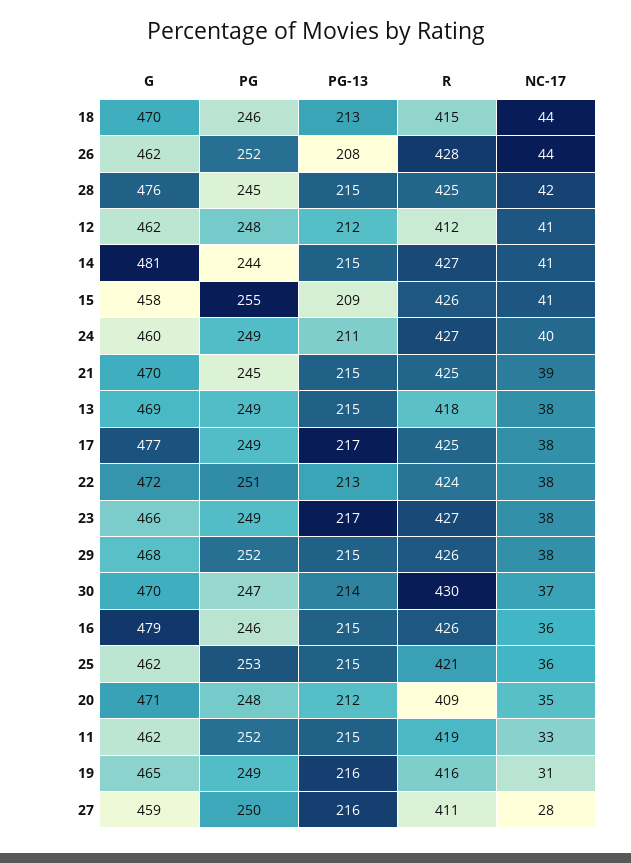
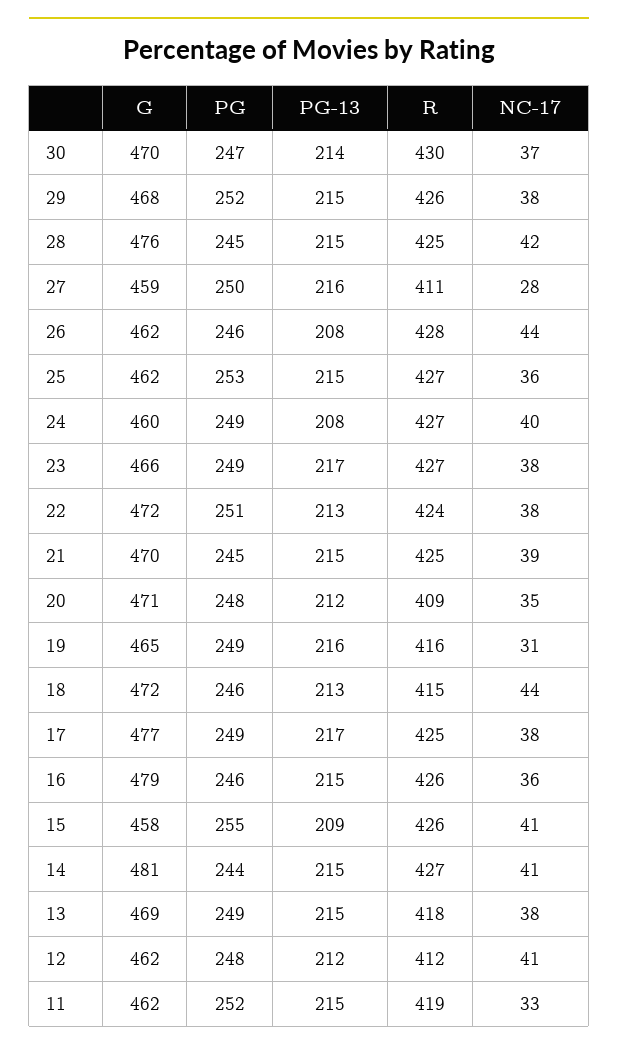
G, 18: 470 -> 472
PG, 26: 252 -> 246
PG-13, 24: 211 -> 208
R, 25: 421 -> 427

